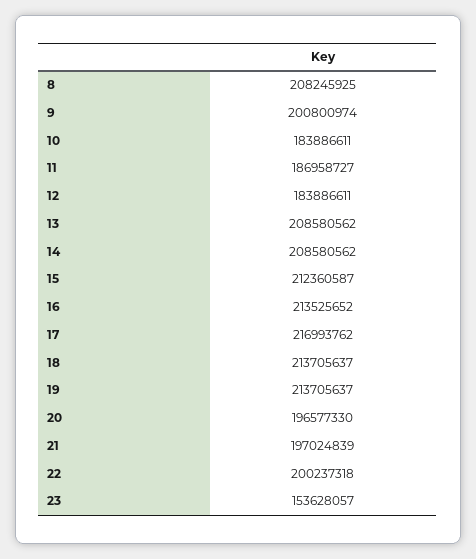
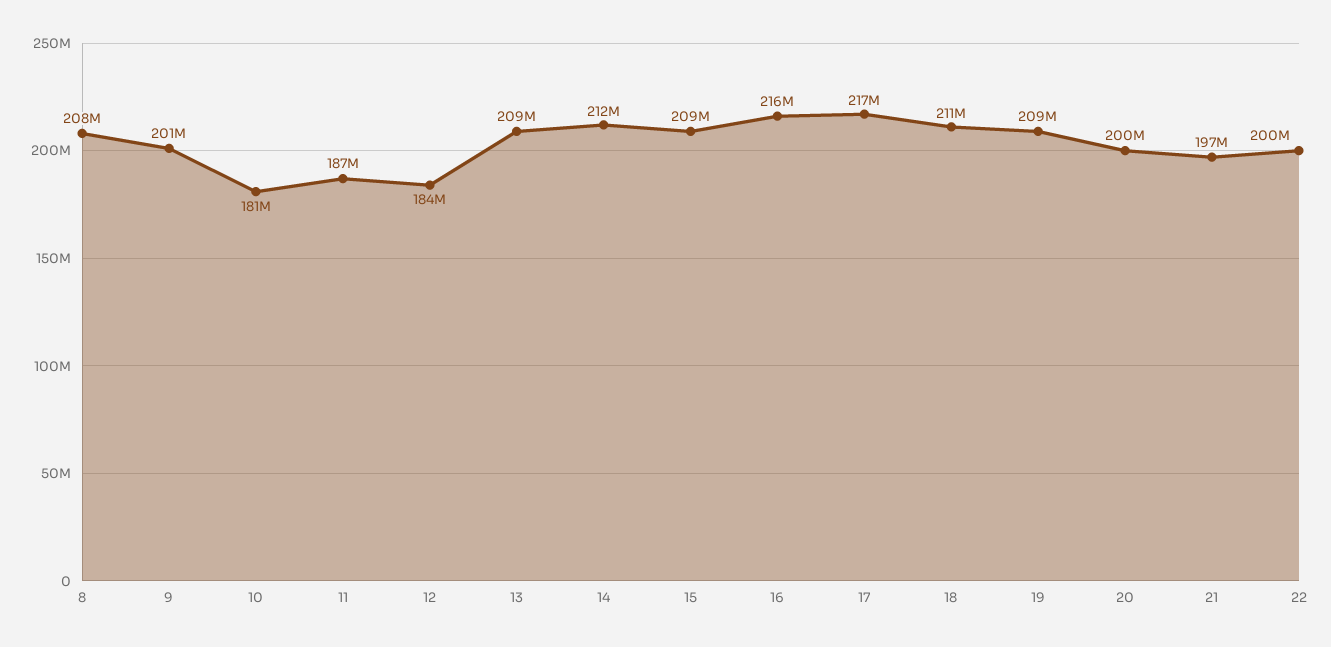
10: 183886611 -> 181000000
14: 208580562 -> 212000000
15: 212360587 -> 209000000
16: 213525652 -> 216000000
18: 213705637 -> 211000000
19: 213705637 -> 209000000
20: 196577330 -> 200000000
23: 153628057 -> none

